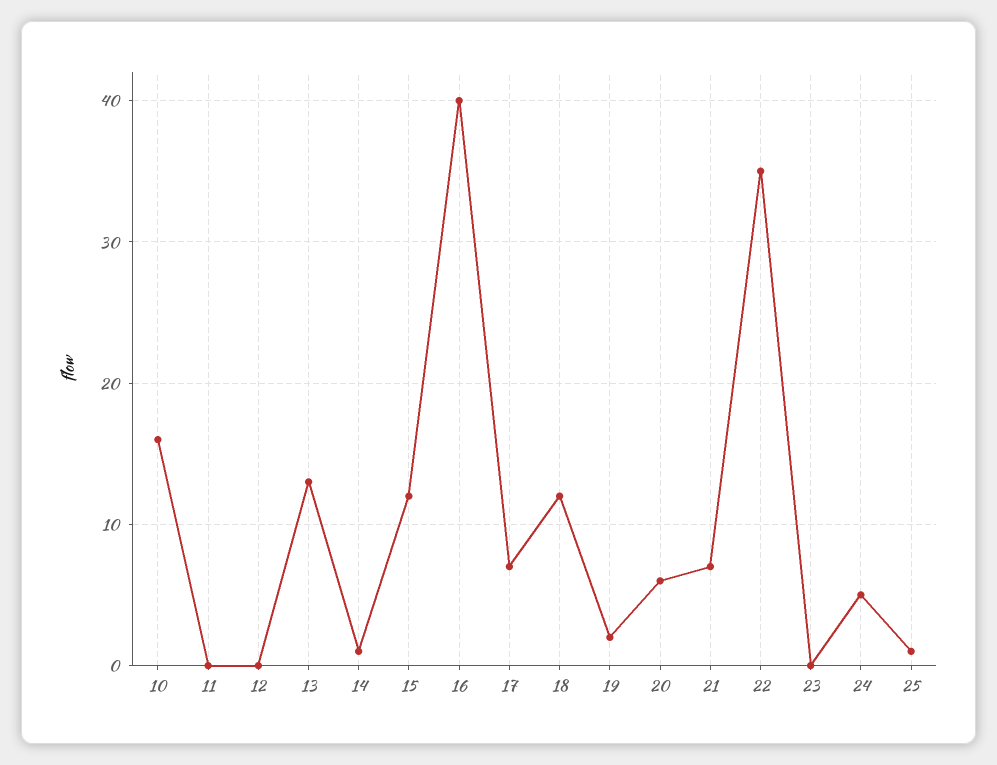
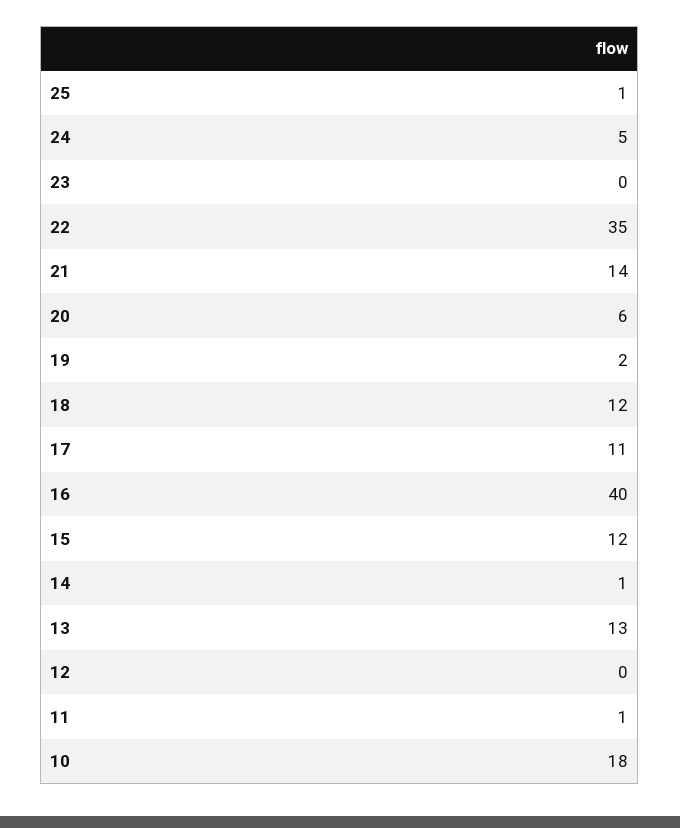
10: 16 -> 18
11: 0 -> 1
17: 7 -> 11
21: 7 -> 14

